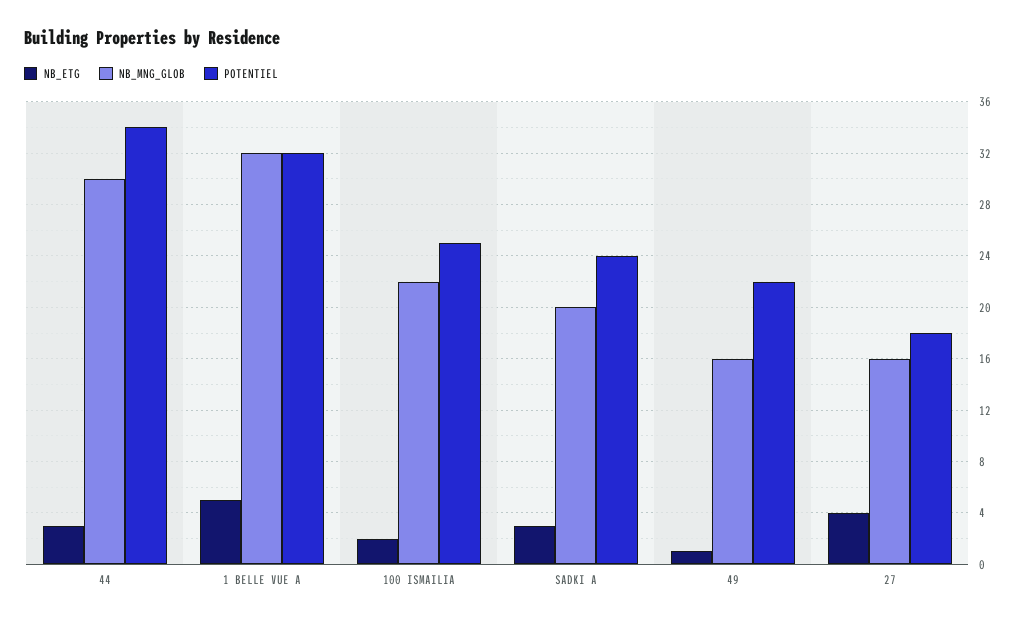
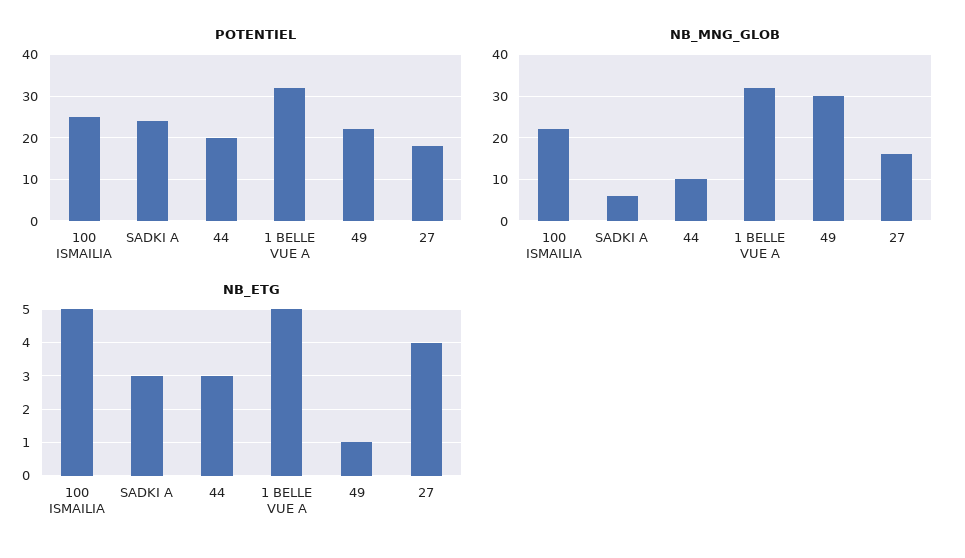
NB_MNG_GLOB, 44: 30 -> 10
POTENTIEL, 44: 34 -> 20
NB_ETG, 100 ISMAILIA: 2 -> 5
NB_MNG_GLOB, SADKI A: 20 -> 5
NB_MNG_GLOB, 49: 16 -> 30

